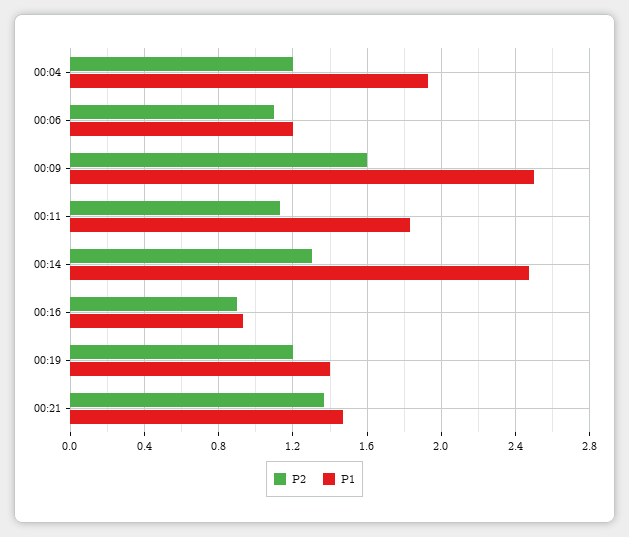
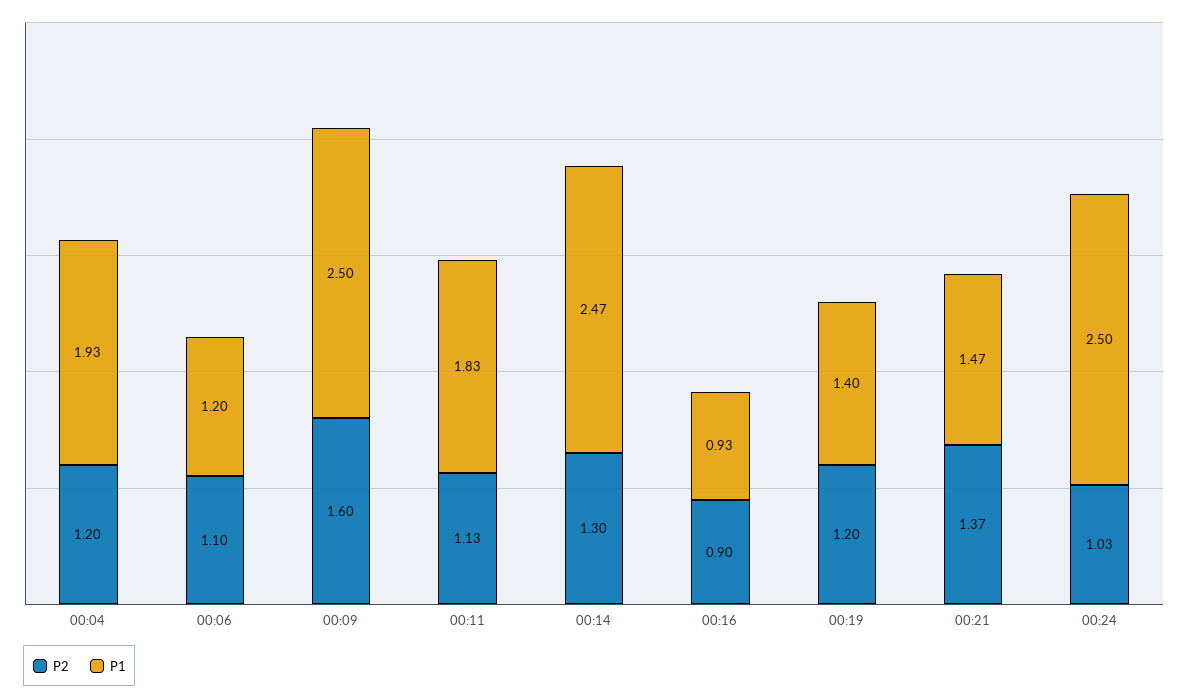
P2, 00:24: none -> 1.03
P1, 00:24: none -> 2.5

